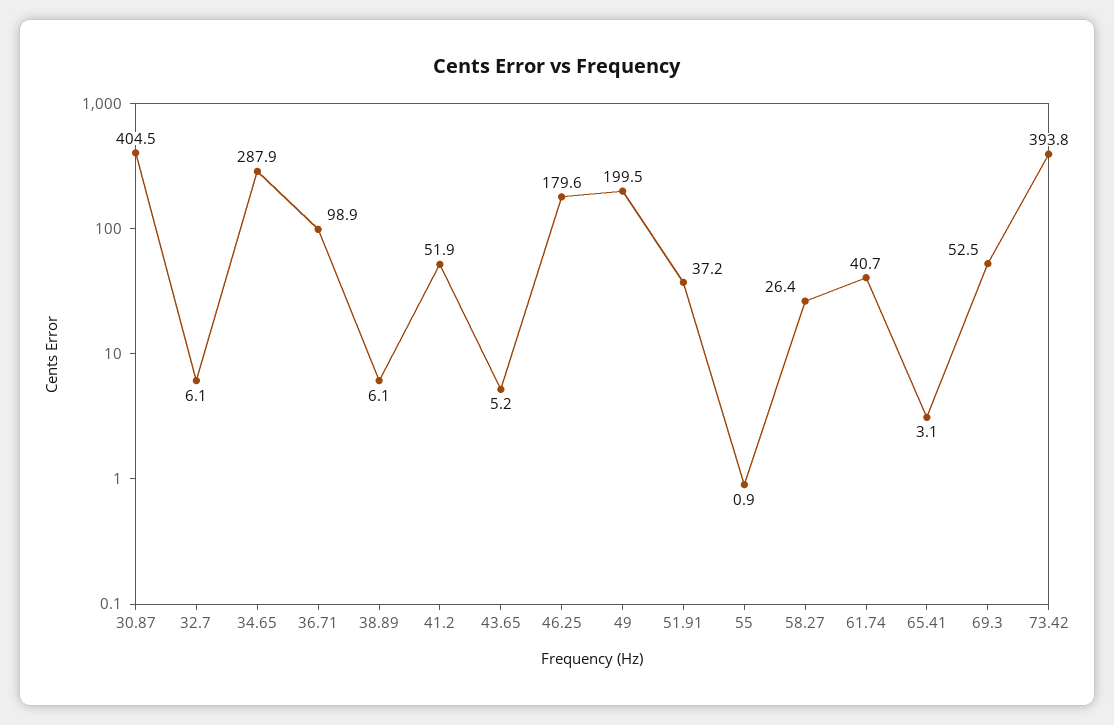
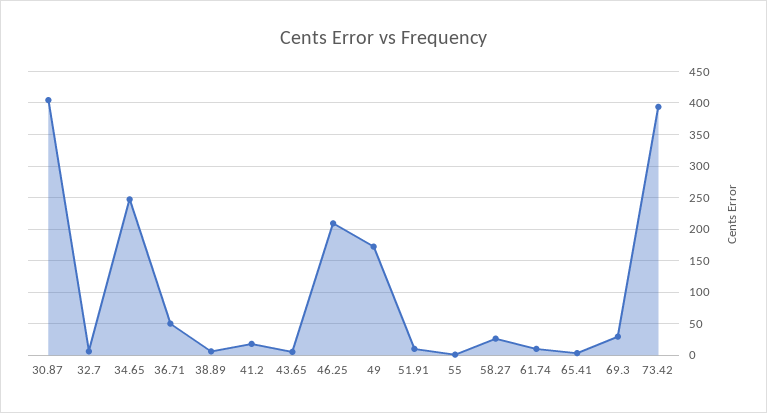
34.65: 287.9 -> 250
36.71: 98.9 -> 50
41.2: 51.9 -> 20
46.25: 179.6 -> 210
49: 199.5 -> 170
51.91: 37.2 -> 10
61.74: 40.7 -> 10
69.3: 52.5 -> 30

